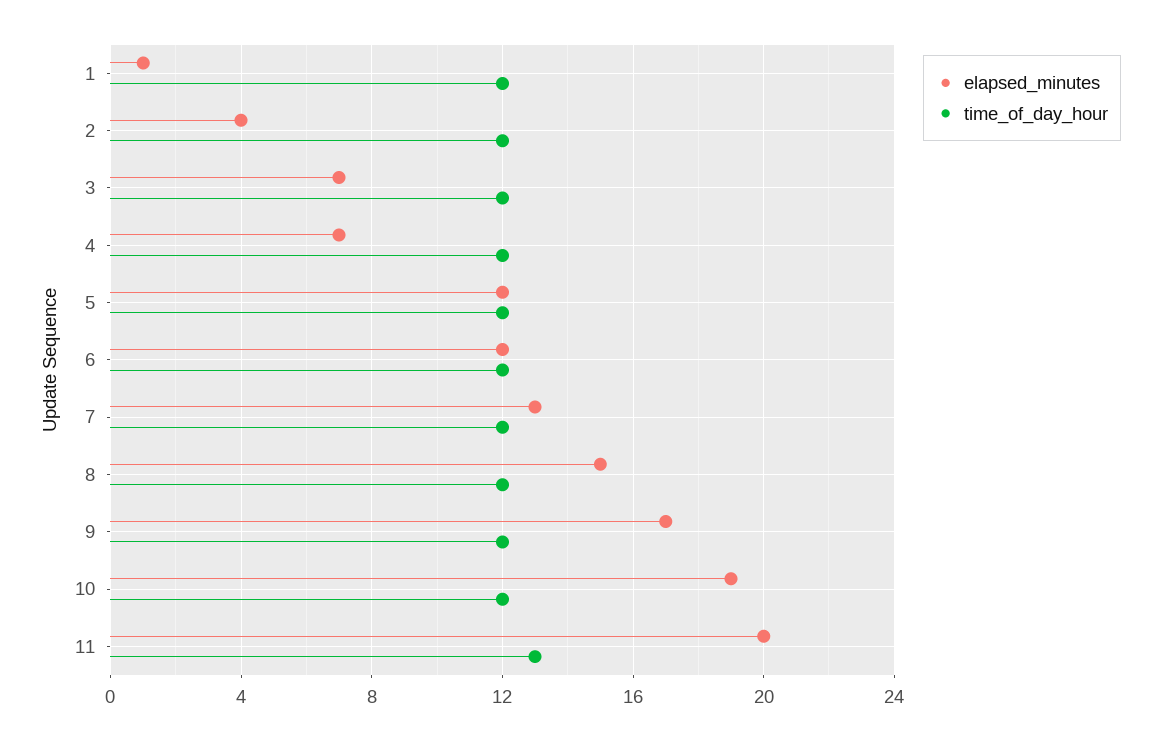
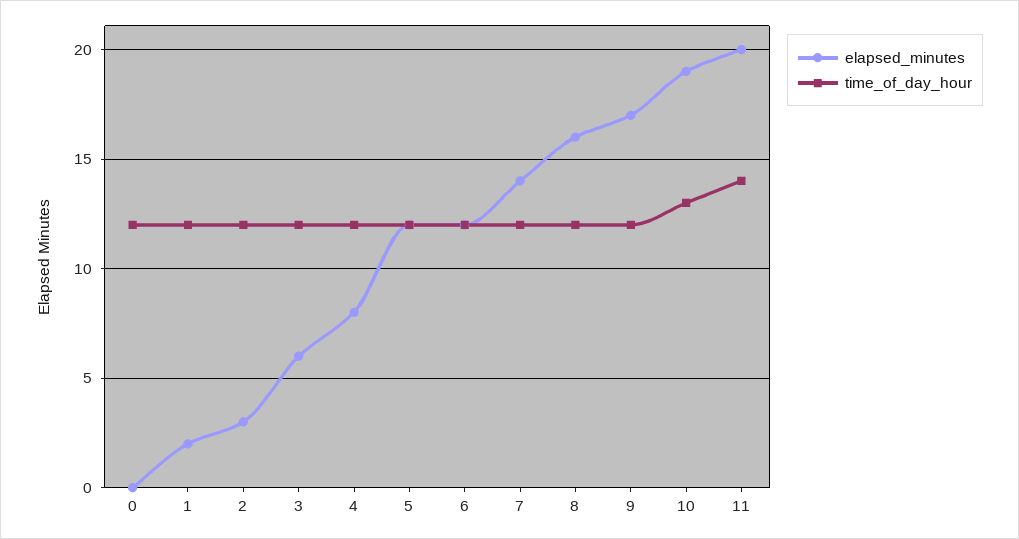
elapsed_minutes, 1: 1 -> 2
elapsed_minutes, 2: 4 -> 3
elapsed_minutes, 3: 7 -> 6
elapsed_minutes, 4: 7 -> 8
elapsed_minutes, 7: 13 -> 14
elapsed_minutes, 8: 15 -> 16
time_of_day_hour, 10: 12 -> 13
time_of_day_hour, 11: 13 -> 14
elapsed_minutes, 0: none -> 0
time_of_day_hour, 0: none -> 12

